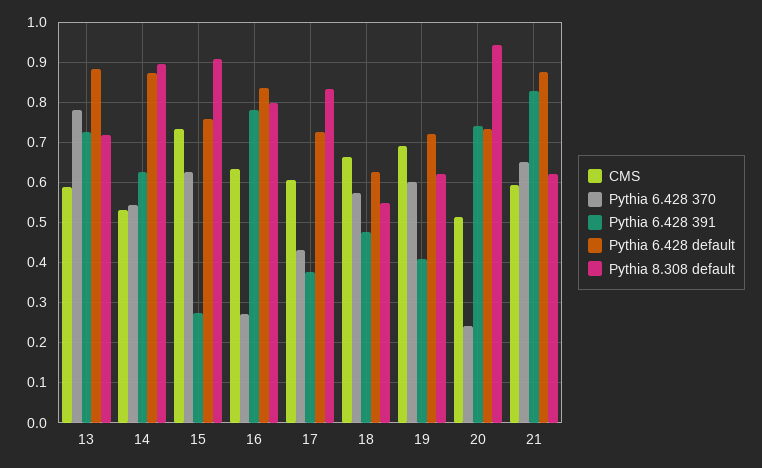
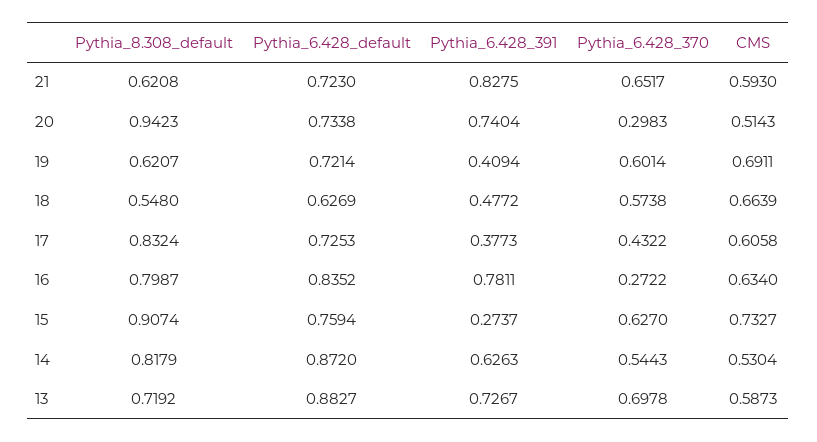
Pythia 6.428 370, 13: 0.78 -> 0.6978
Pythia 8.308 default, 14: 0.9 -> 0.8179
Pythia 6.428 370, 20: 0.24 -> 0.2983
Pythia 6.428 default, 21: 0.88 -> 0.723

